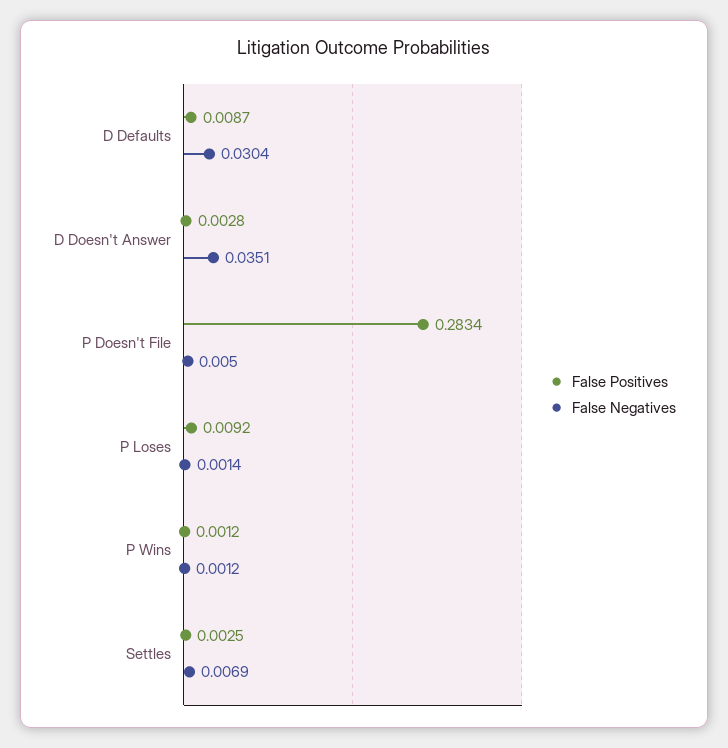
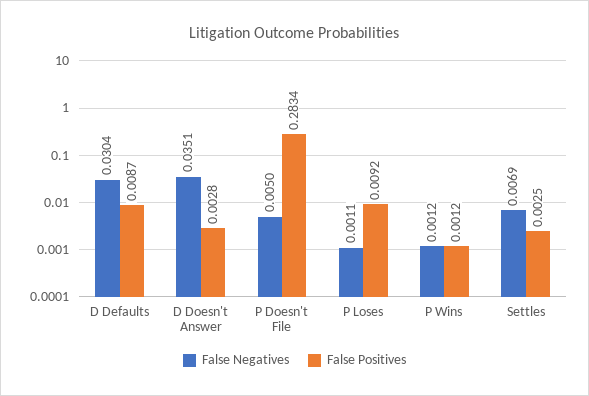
False Negatives, P Loses: 0.0014 -> 0.0011

